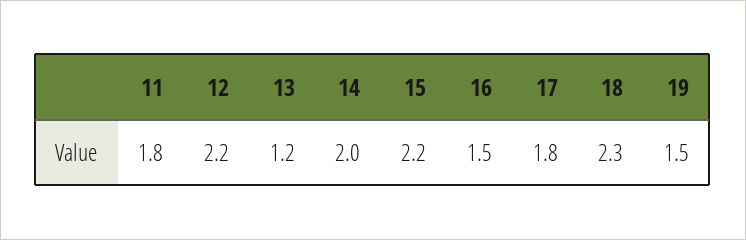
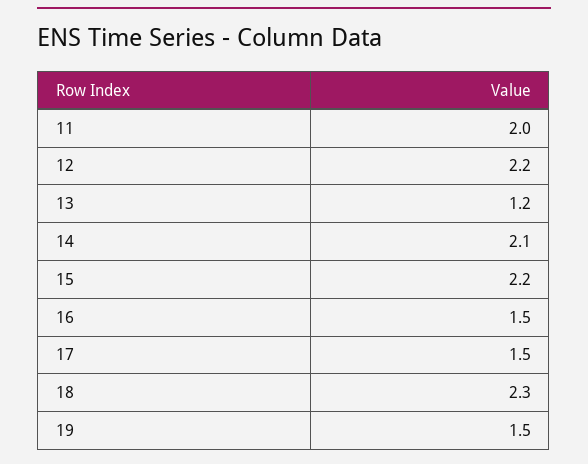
11: 1.8 -> 2
14: 2 -> 2.1
17: 1.8 -> 1.5

